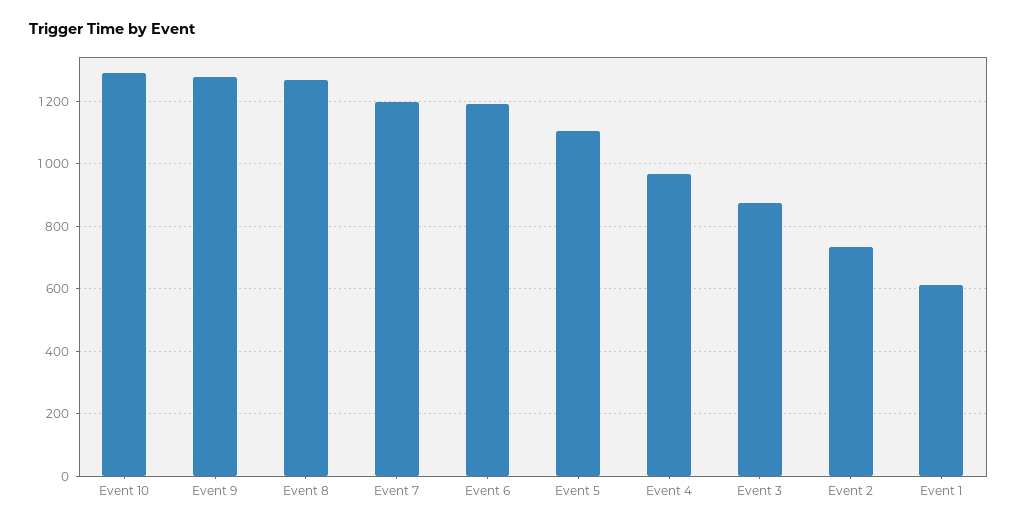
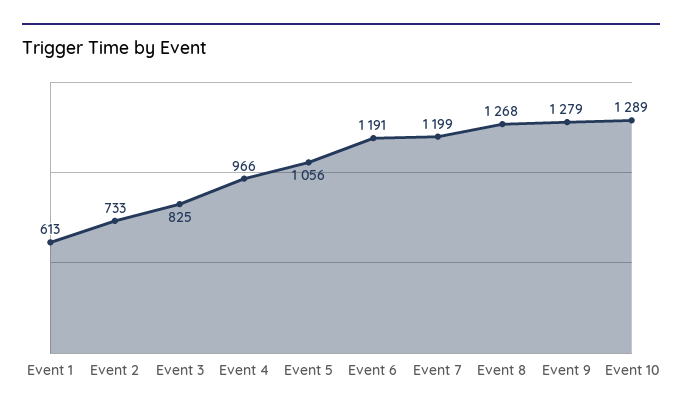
Event 5: 1100 -> 1056
Event 3: 880 -> 825

